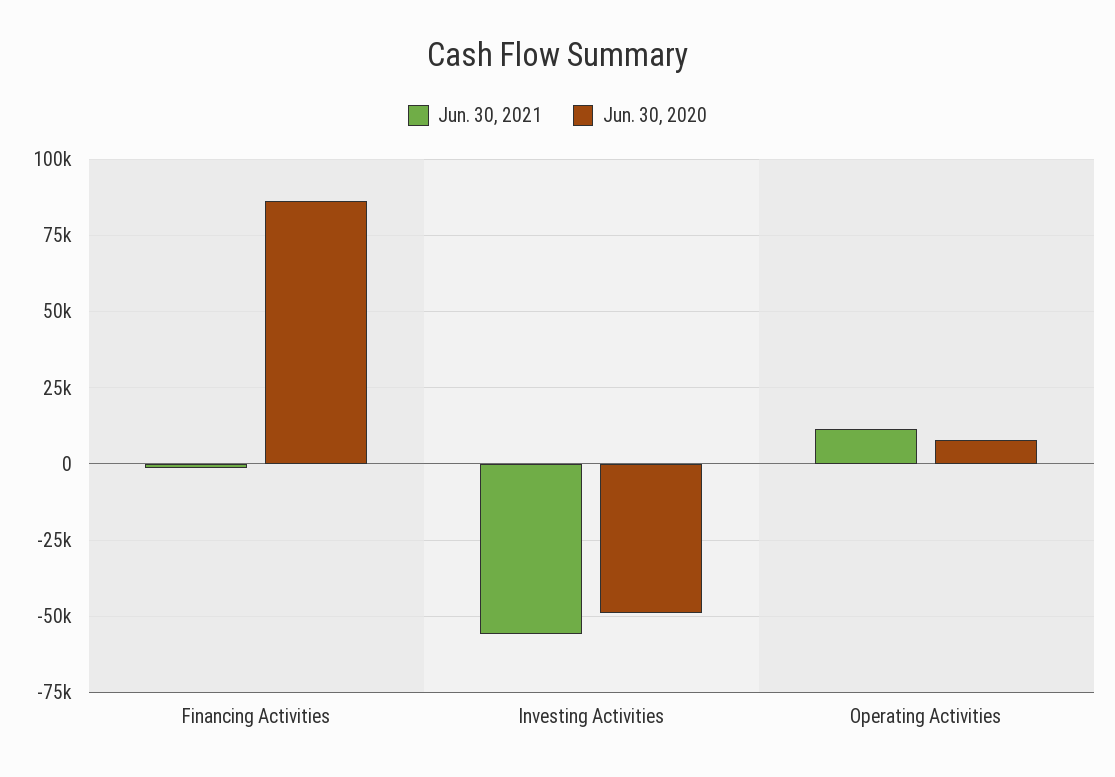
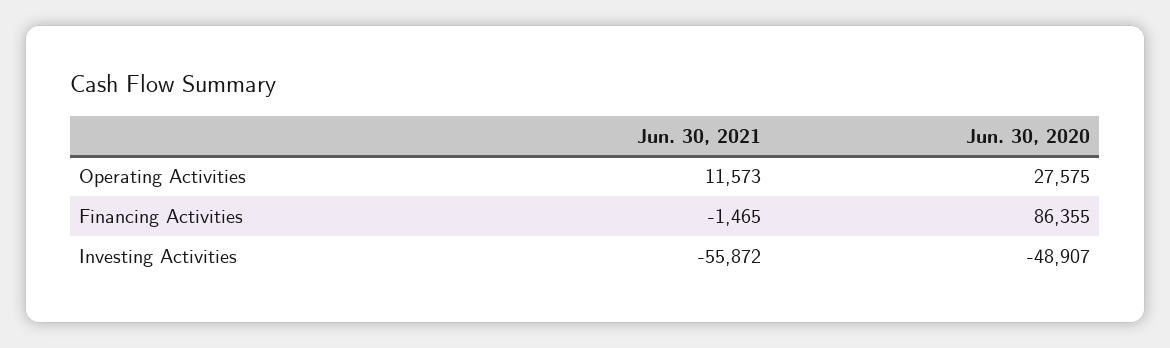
Jun. 30, 2020, Operating Activities: 7500 -> 27575

